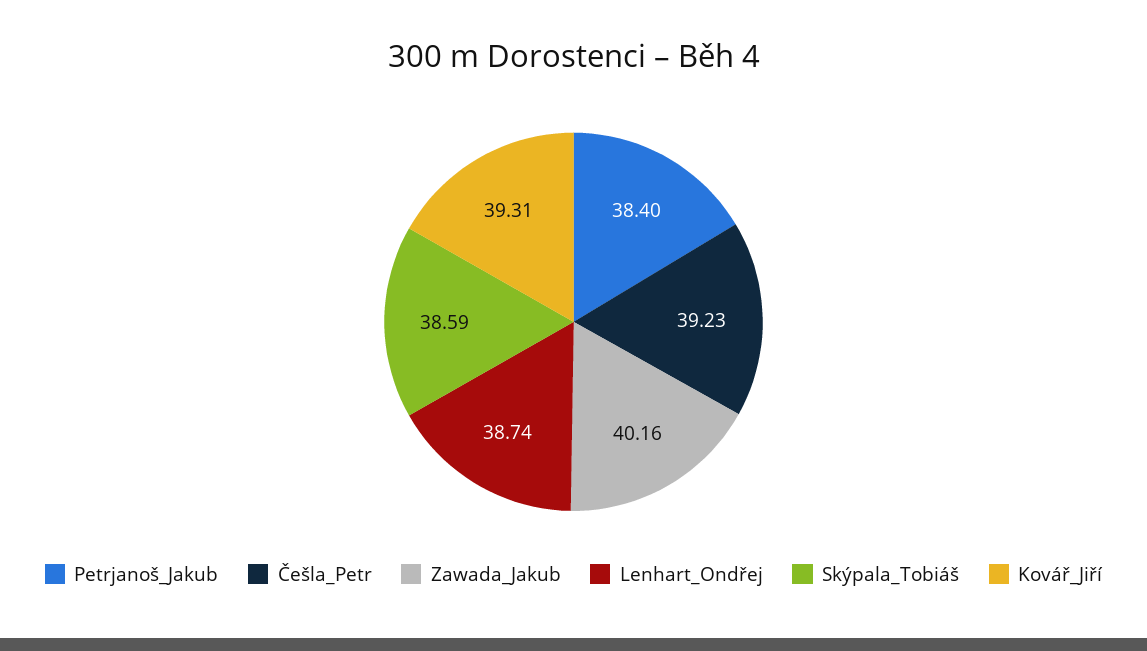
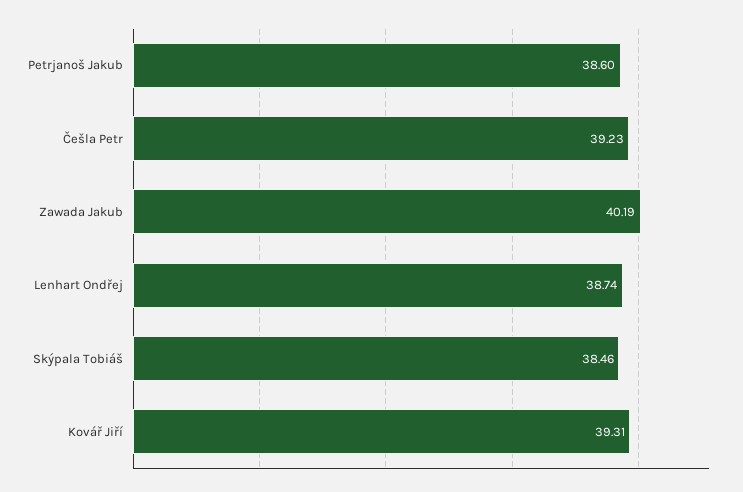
Petrjanoš_Jakub: 38.4 -> 38.6
Zawada_Jakub: 40.16 -> 40.19
Skýpala_Tobiáš: 38.59 -> 38.46

